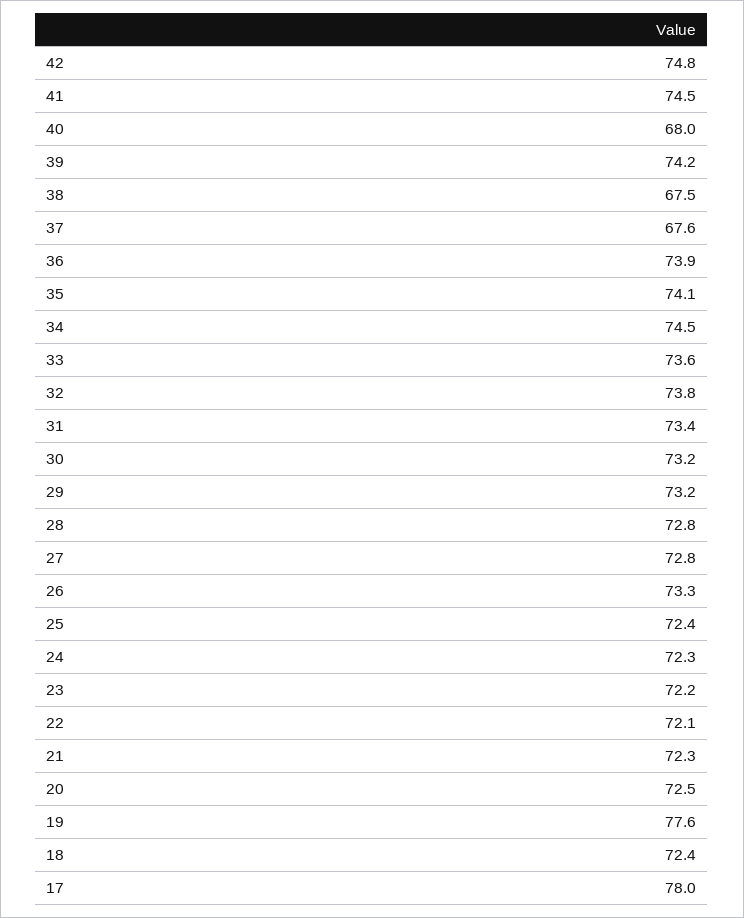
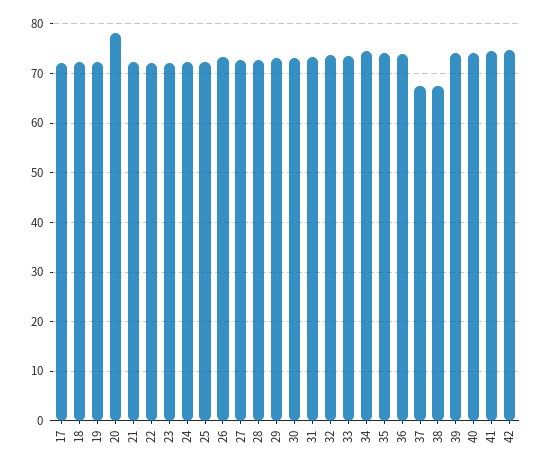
40: 68 -> 74
20: 72.5 -> 78
19: 77.6 -> 72
17: 78 -> 72

